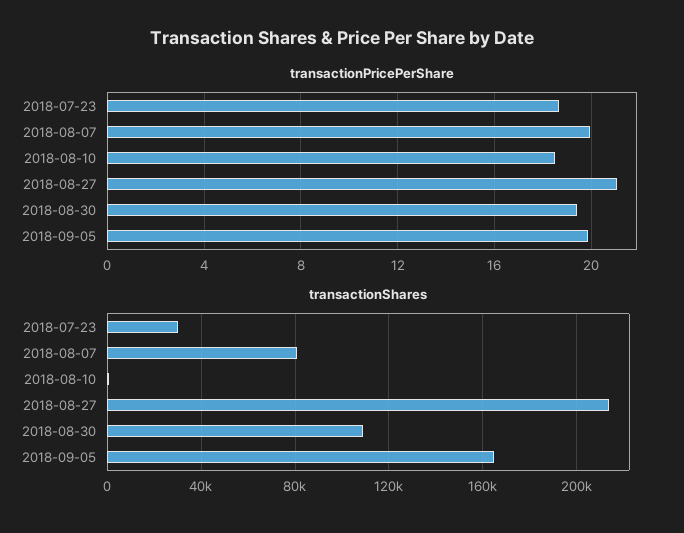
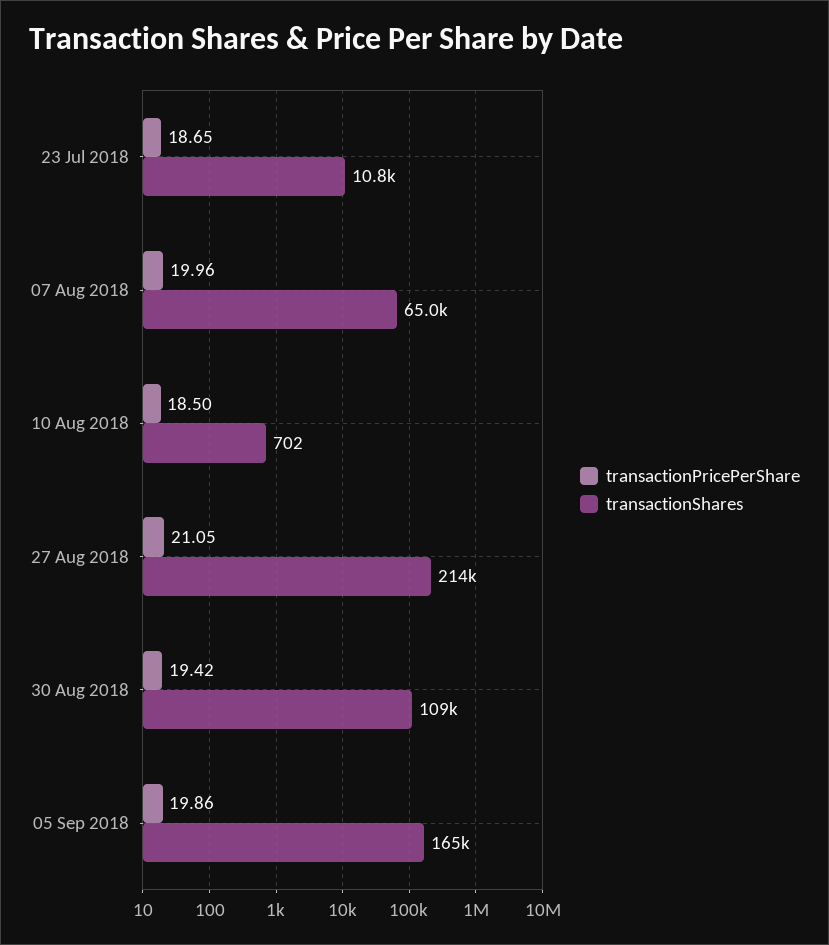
transactionShares, 2018-07-23: 30000 -> 10800
transactionShares, 2018-08-07: 80000 -> 65000

